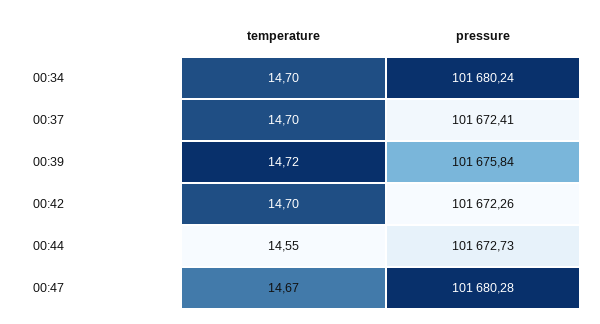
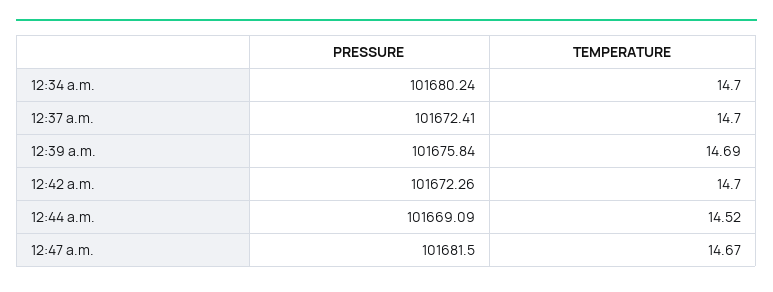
temperature, 00:39: 14.72 -> 14.69
temperature, 00:44: 14.55 -> 14.52
pressure, 00:44: 101672.73 -> 101669.09
pressure, 00:47: 101680.28 -> 101681.5

